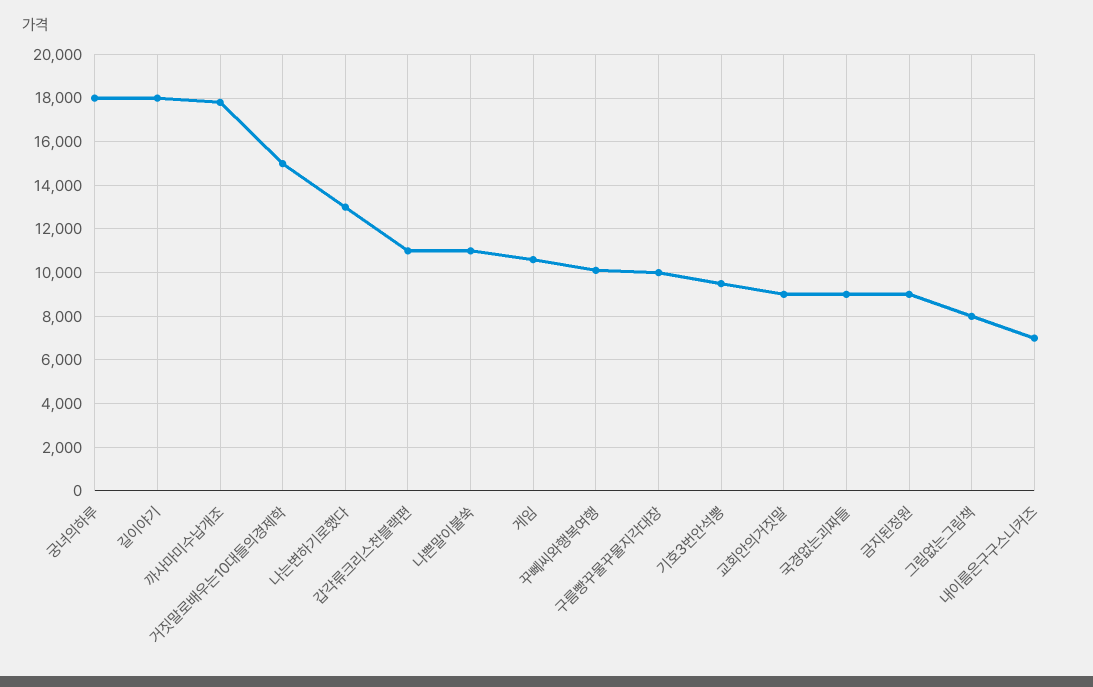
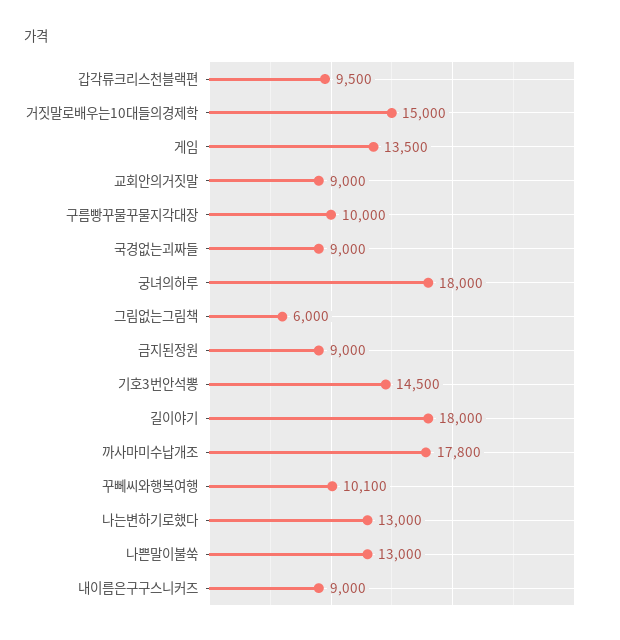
갑각류크리스천블랙편: 11000 -> 9500
나쁜말이불쑥: 11000 -> 13000
게임: 10500 -> 13500
기호3번안석뽕: 9500 -> 14500
그림없는그림책: 8000 -> 6000
내이름은구구스니커즈: 7000 -> 9000

